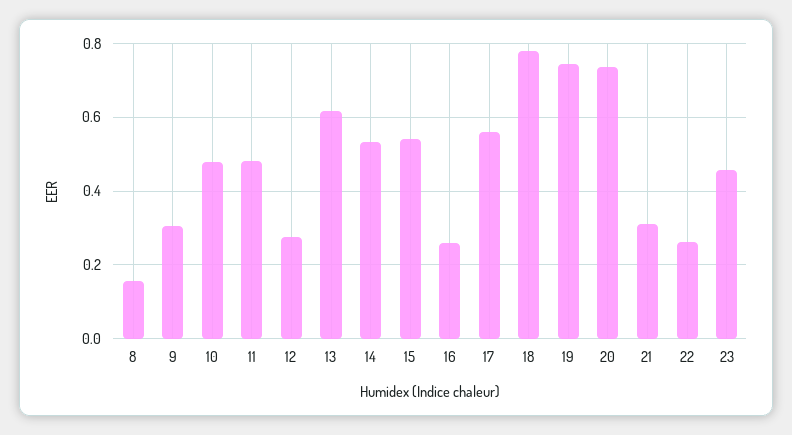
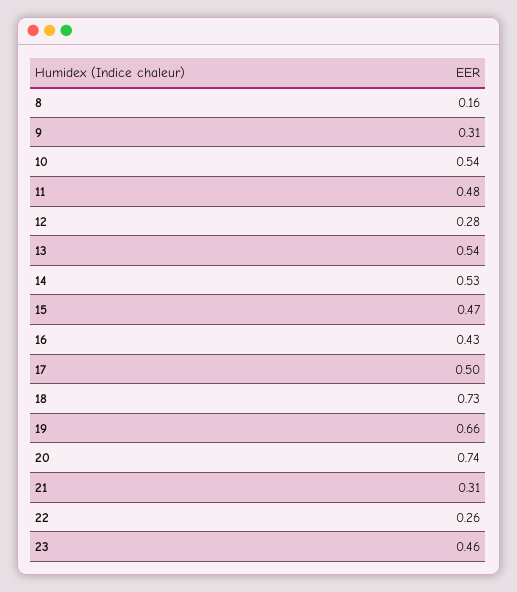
10: 0.48 -> 0.54
13: 0.62 -> 0.54
15: 0.54 -> 0.47
16: 0.26 -> 0.43
17: 0.56 -> 0.5
18: 0.78 -> 0.73
19: 0.74 -> 0.66

